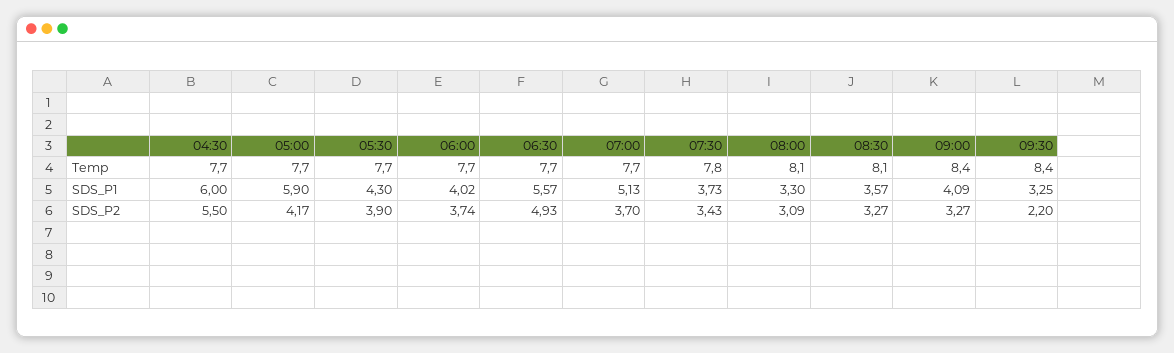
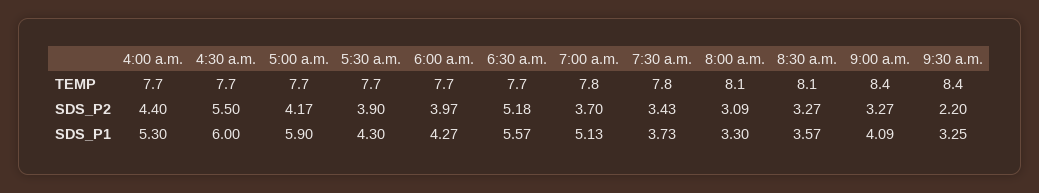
07:00, Temp: 7.7 -> 7.8
06:00, SDS_P1: 4.02 -> 4.27
06:00, SDS_P2: 3.74 -> 3.97
06:30, SDS_P2: 4.93 -> 5.18
4:00 a.m., Temp: none -> 7.7
4:00 a.m., SDS_P2: none -> 4.4
4:00 a.m., SDS_P1: none -> 5.3

